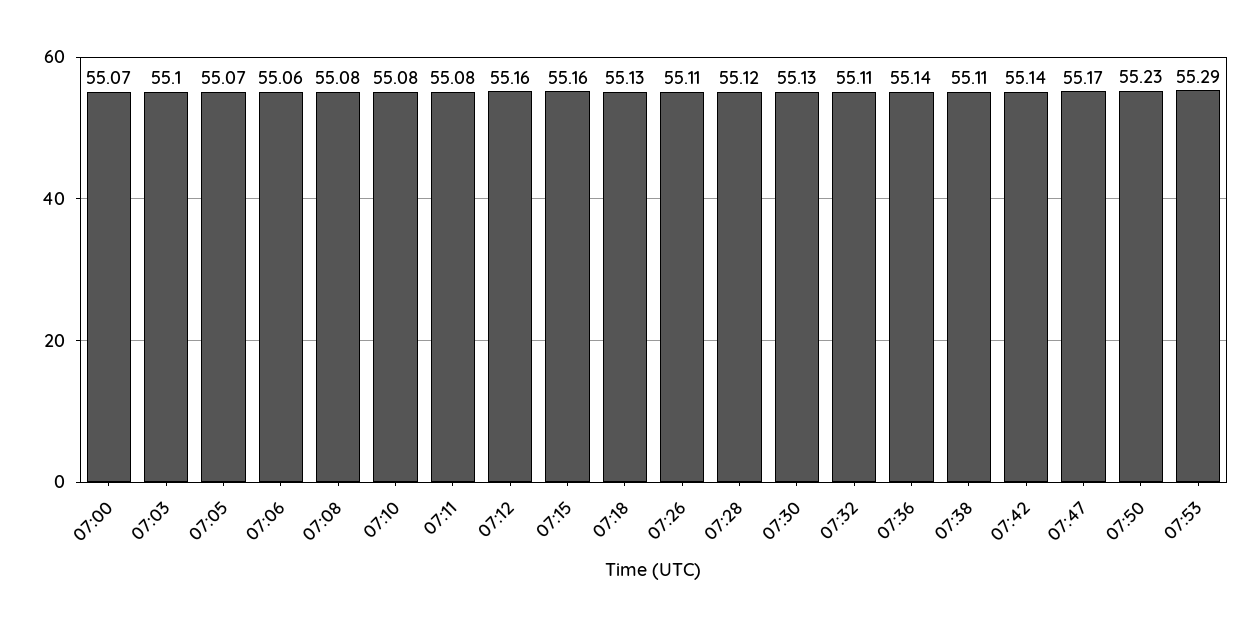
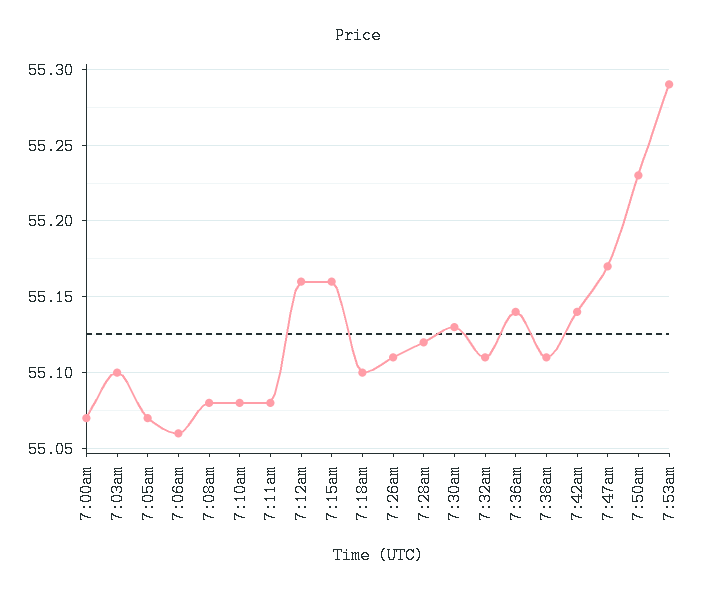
07:18: 55.13 -> 55.1

